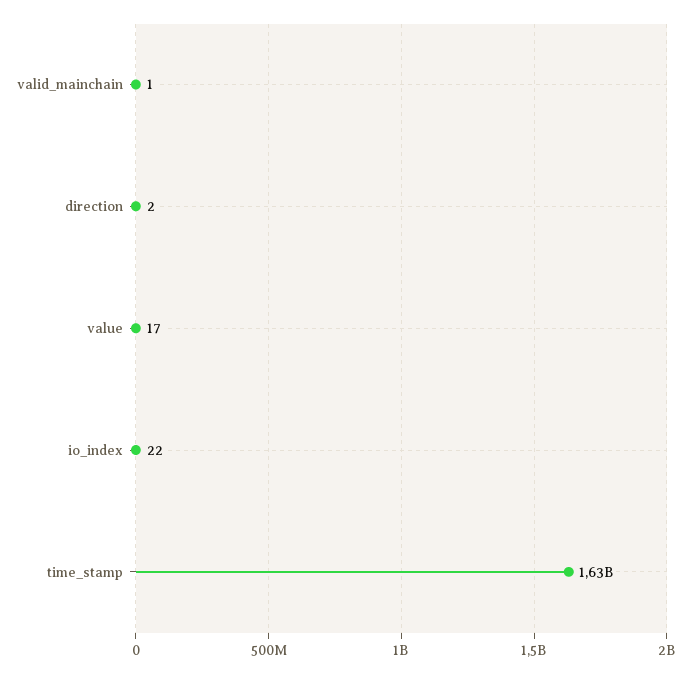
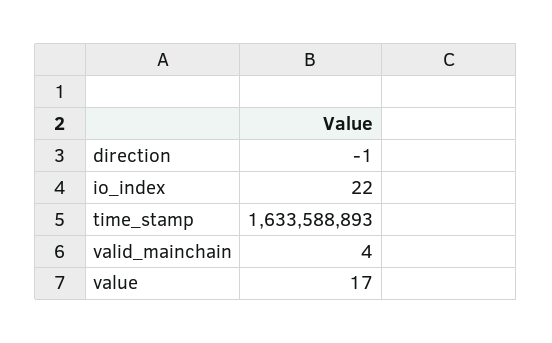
valid_mainchain: 1 -> 4
direction: 2 -> -1

